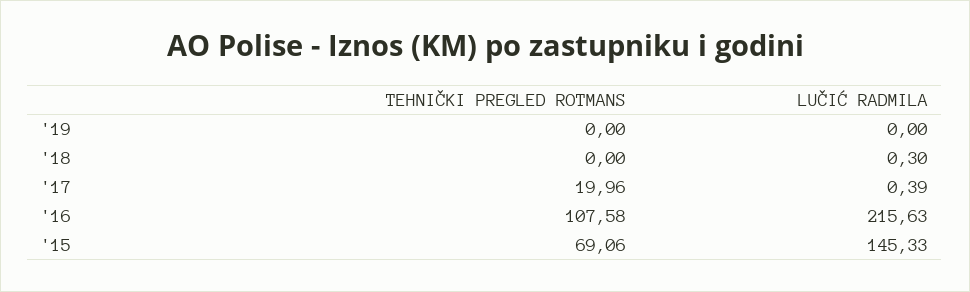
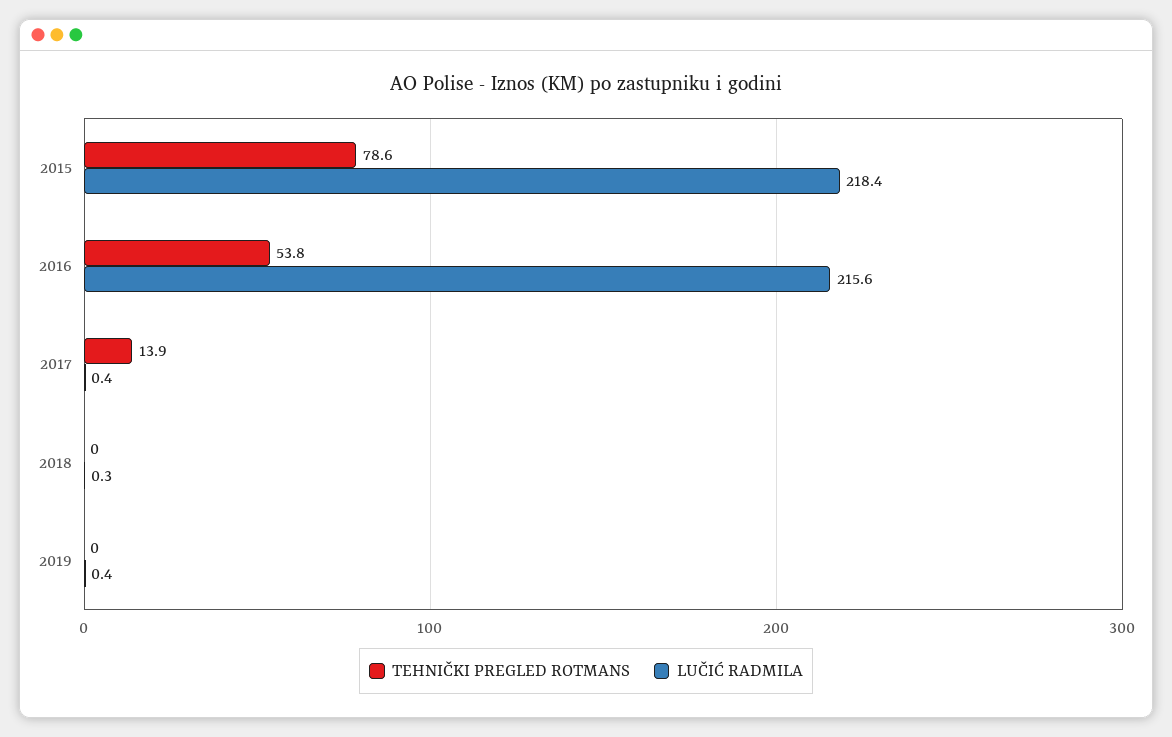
LUČIĆ RADMILA, '19: 0 -> 0.4
TEHNIČKI PREGLED ROTMANS, '17: 19.96 -> 13.9
TEHNIČKI PREGLED ROTMANS, '16: 107.58 -> 53.8
TEHNIČKI PREGLED ROTMANS, '15: 69.06 -> 78.6
LUČIĆ RADMILA, '15: 145.33 -> 218.4

